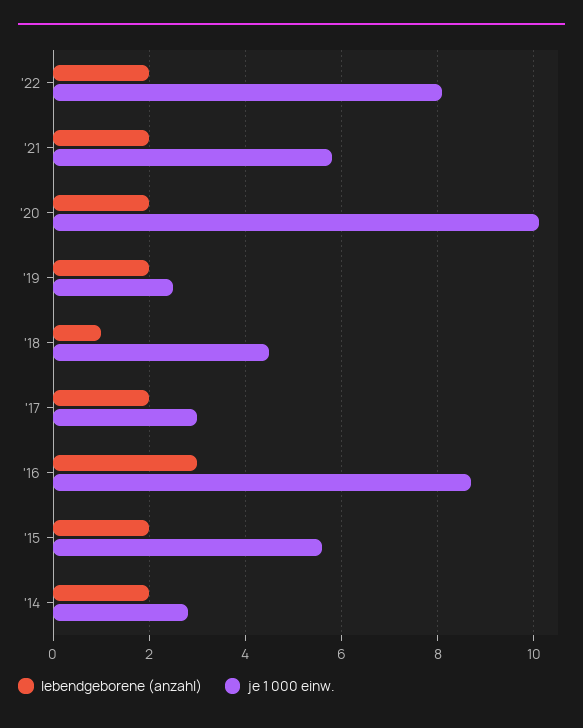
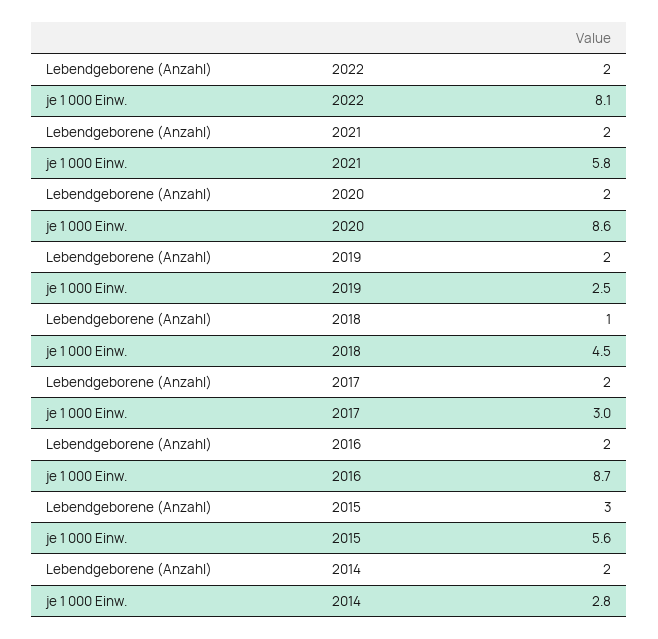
je 1 000 einw., '20: 10 -> 8.6
lebendgeborene (anzahl), '16: 3 -> 2
lebendgeborene (anzahl), '15: 2 -> 3

